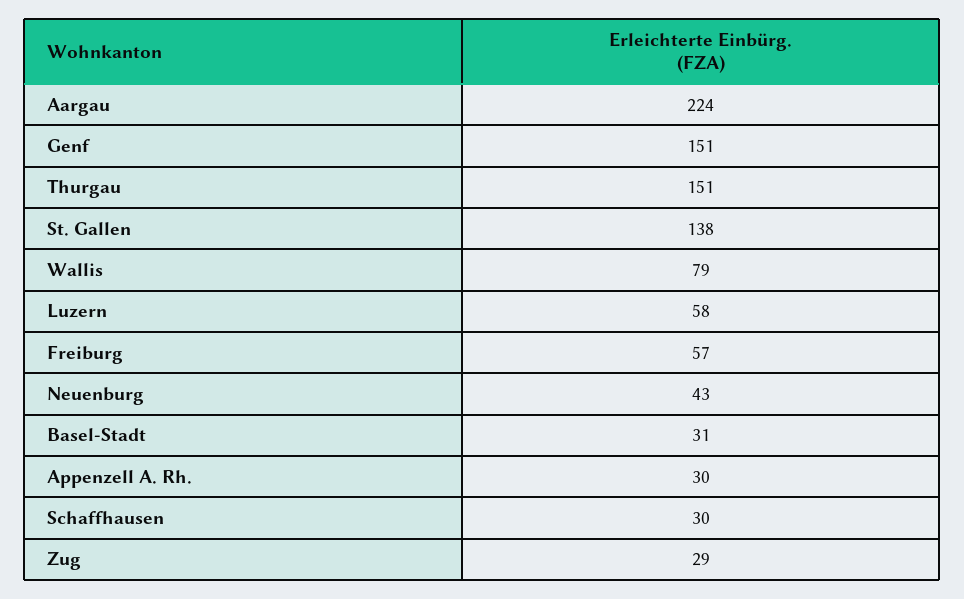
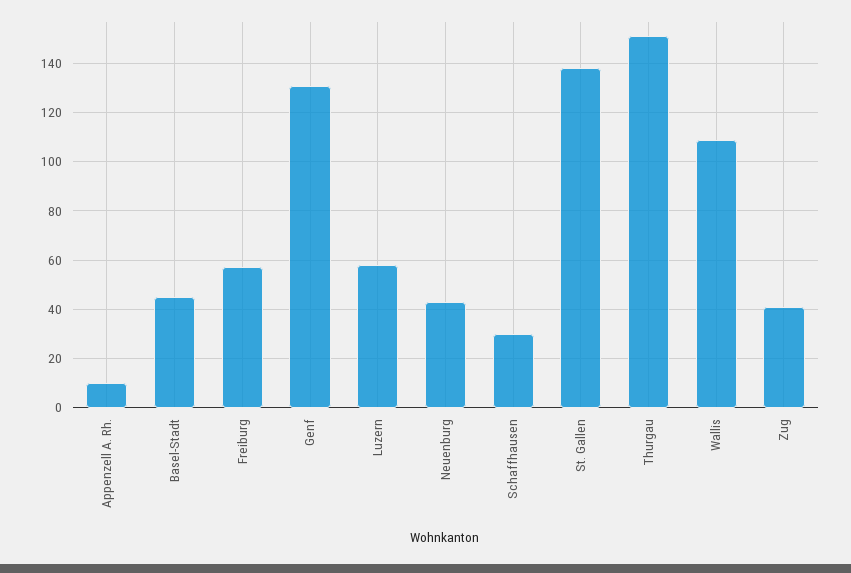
Aargau: 224 -> none
Genf: 151 -> 130
Wallis: 79 -> 110
Basel-Stadt: 31 -> 45
Appenzell A. Rh.: 30 -> 10
Zug: 29 -> 40

